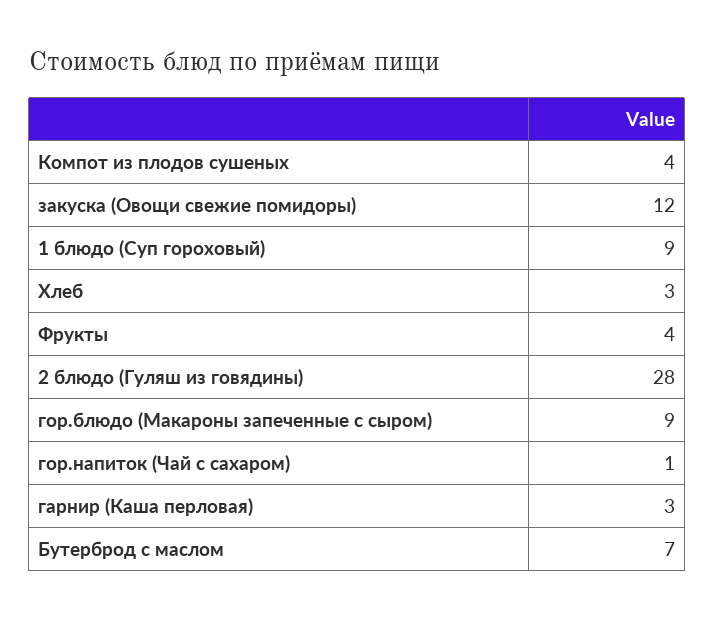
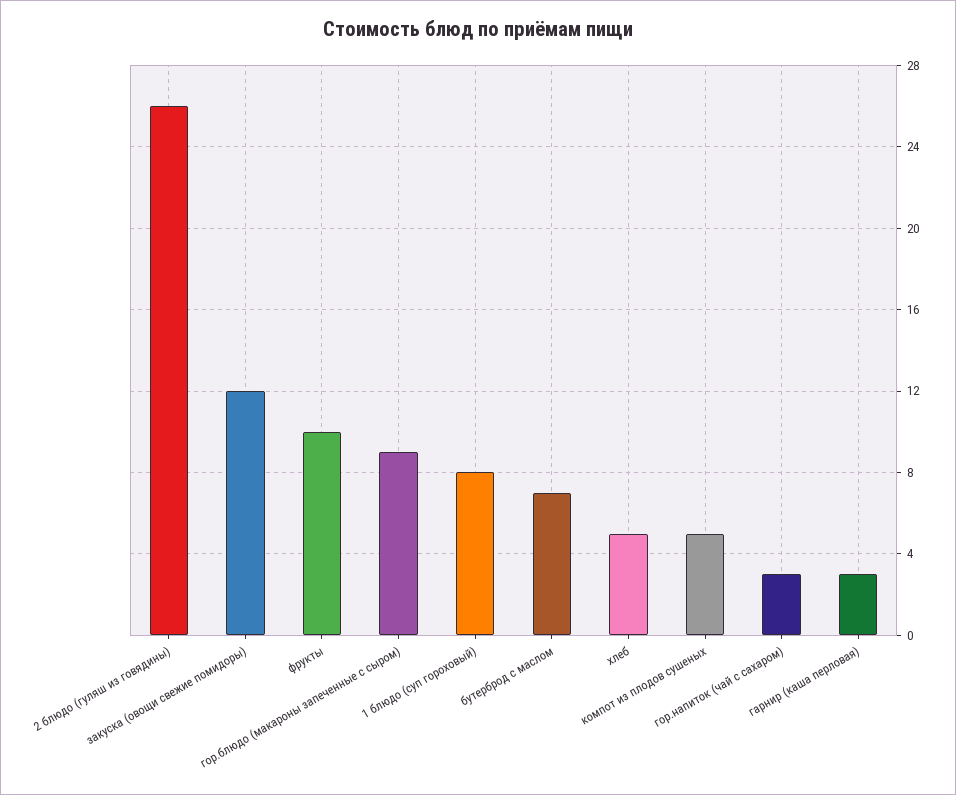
Компот из плодов сушеных: 4 -> 5
1 блюдо (Суп гороховый): 9 -> 8
Хлеб: 3 -> 5
Фрукты: 4 -> 10
2 блюдо (Гуляш из говядины): 28 -> 26
гор.напиток (Чай с сахаром): 1 -> 3

